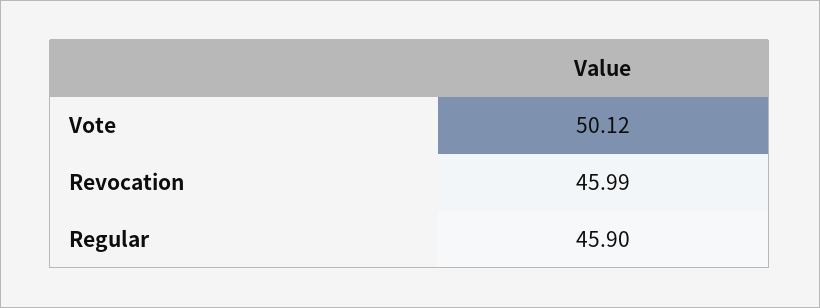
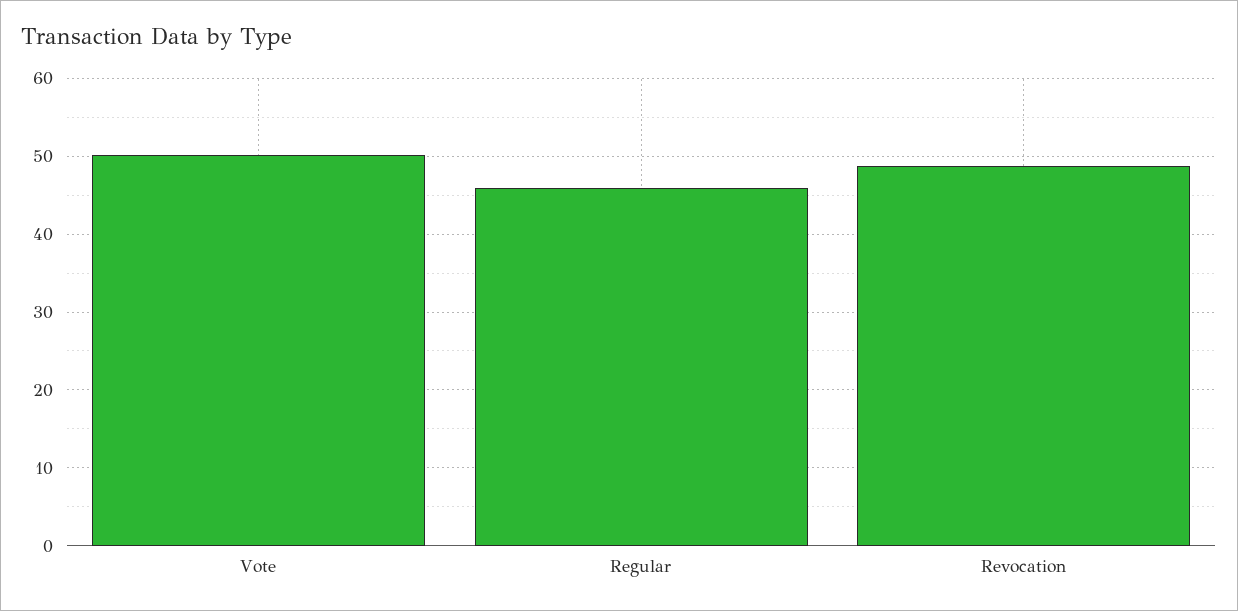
Revocation: 45.99 -> 49

